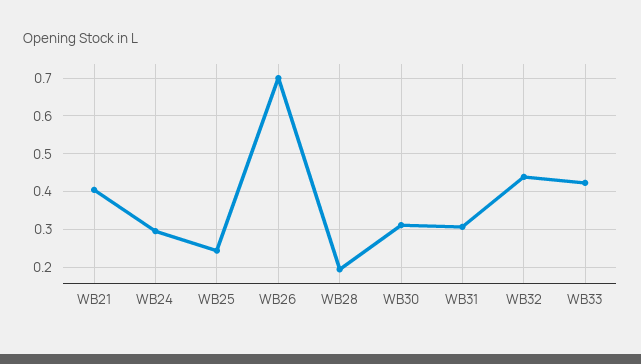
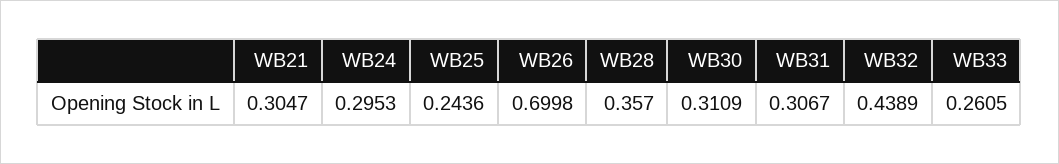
WB21: 0.4 -> 0.3047
WB28: 0.2 -> 0.357
WB33: 0.42 -> 0.2605

